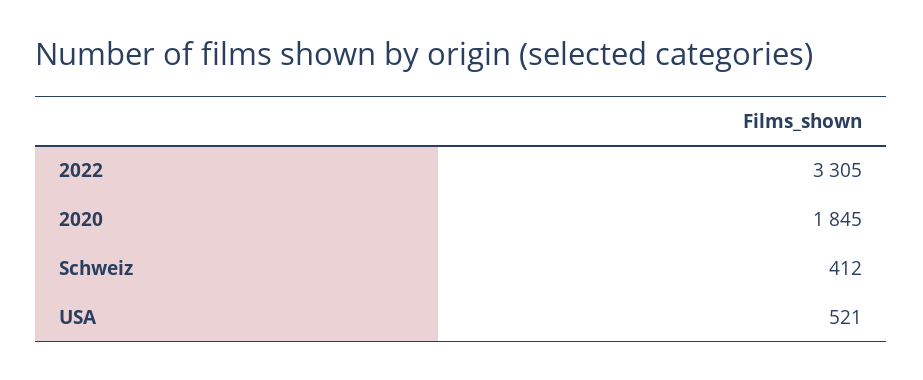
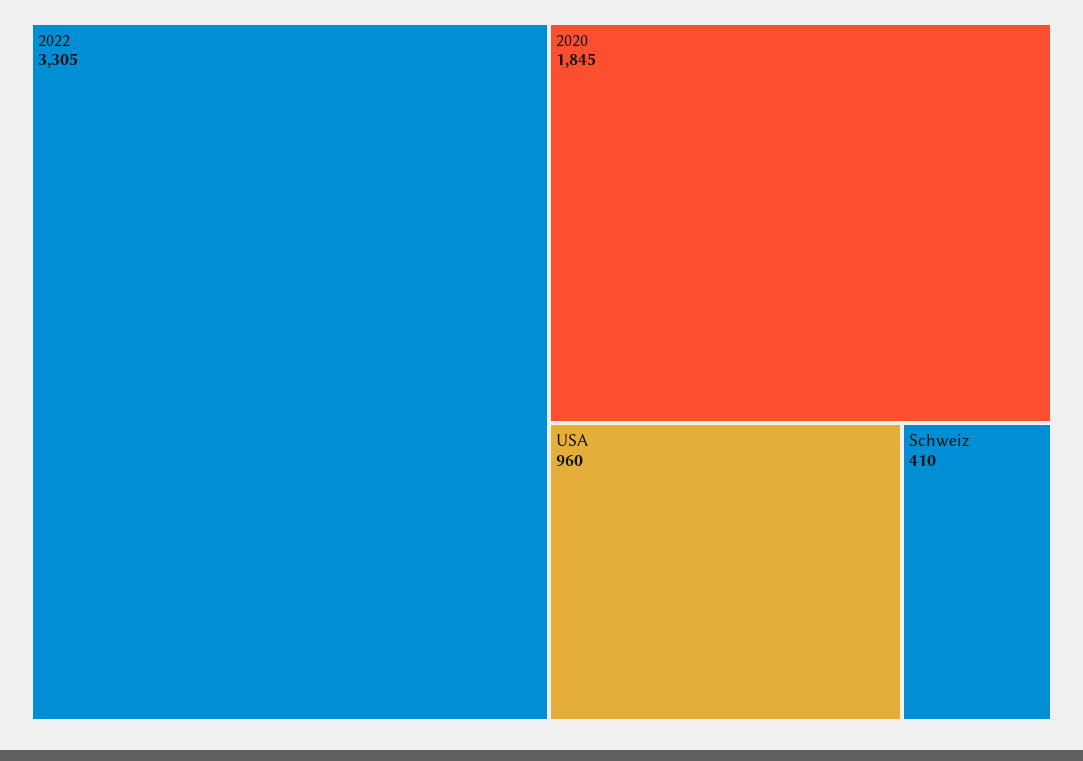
Schweiz: 412 -> 410
USA: 521 -> 960

